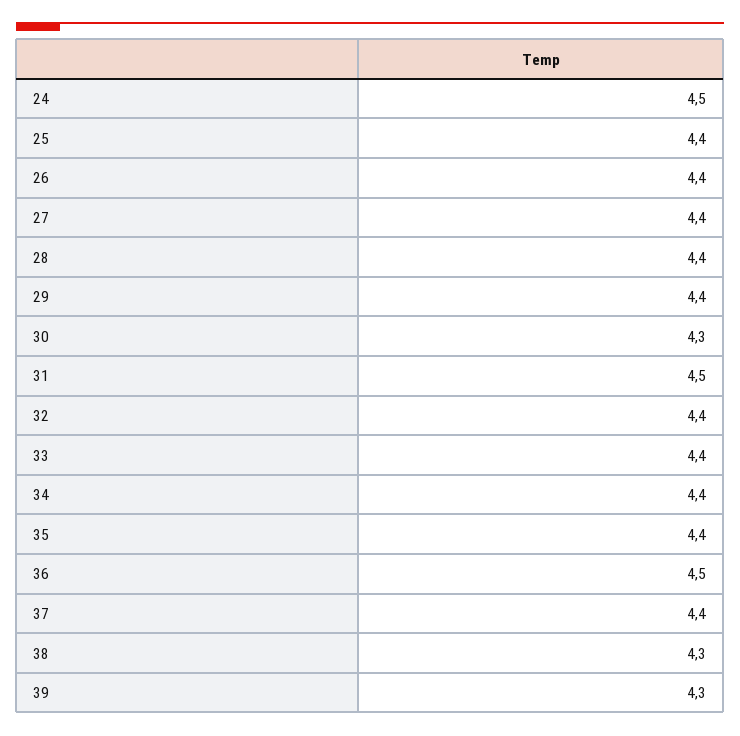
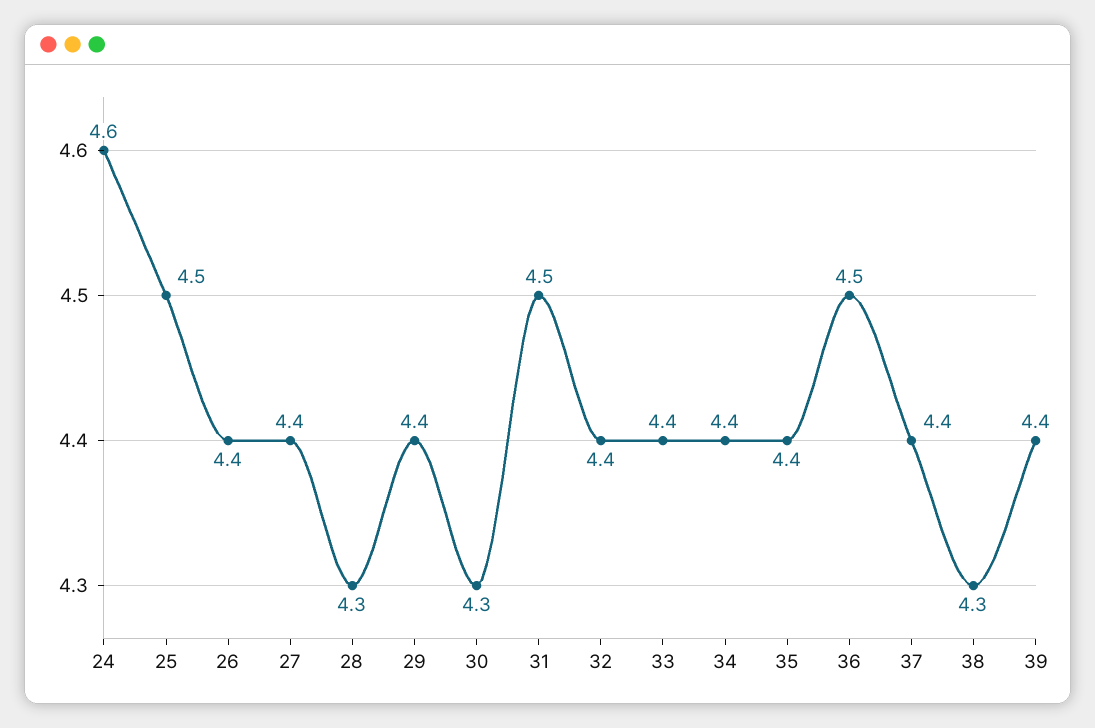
24: 4.5 -> 4.6
25: 4.4 -> 4.5
28: 4.4 -> 4.3
39: 4.3 -> 4.4

